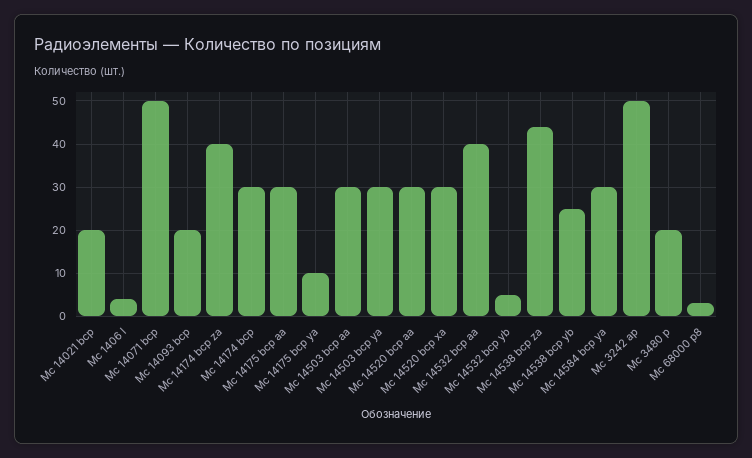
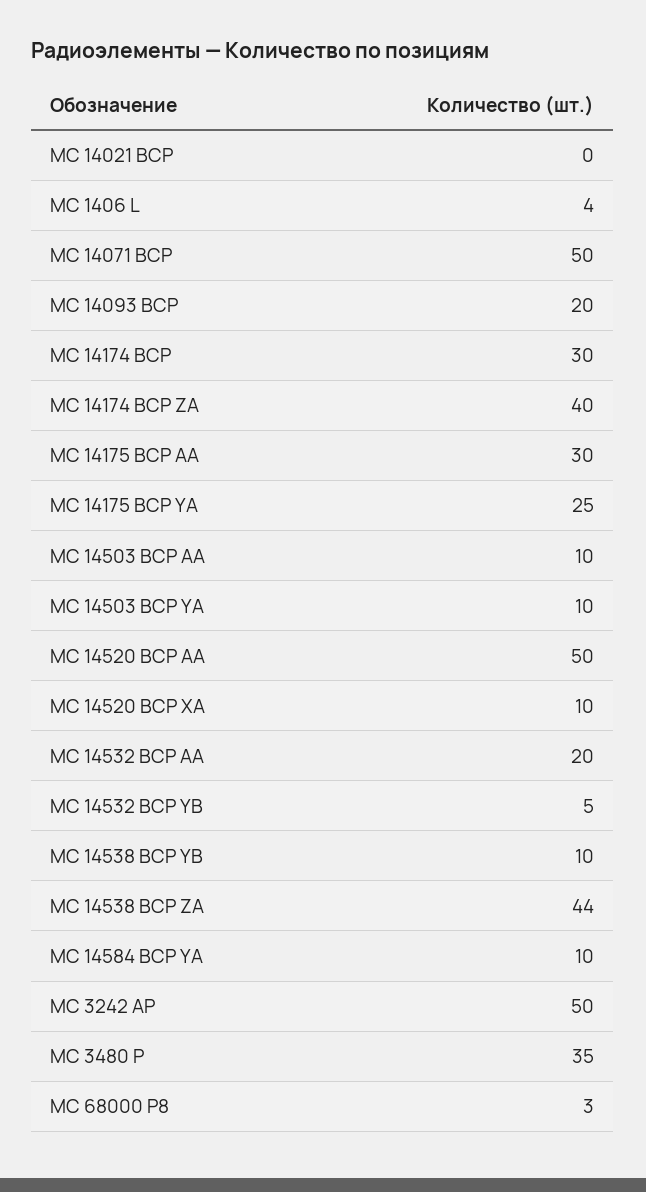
Mc 14021 bcp: 20 -> 0
Mc 14175 bcp ya: 10 -> 25
Mc 14503 bcp aa: 30 -> 10
Mc 14503 bcp ya: 30 -> 10
Mc 14520 bcp aa: 30 -> 50
Mc 14520 bcp xa: 30 -> 10
Mc 14532 bcp aa: 40 -> 20
Mc 14538 bcp yb: 25 -> 10
Mc 14584 bcp ya: 30 -> 10
Mc 3480 p: 20 -> 35

